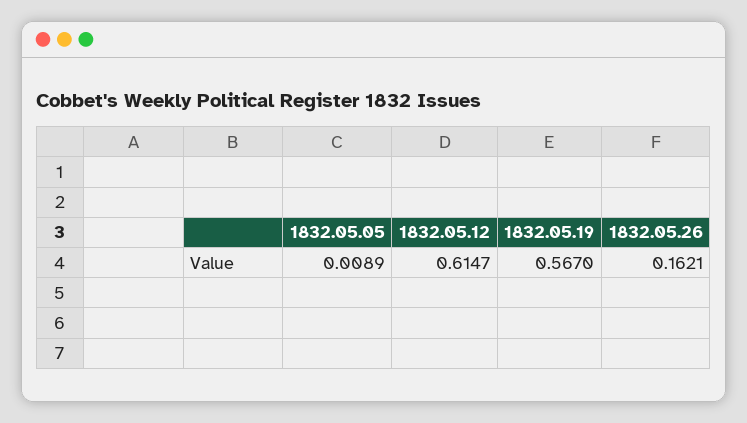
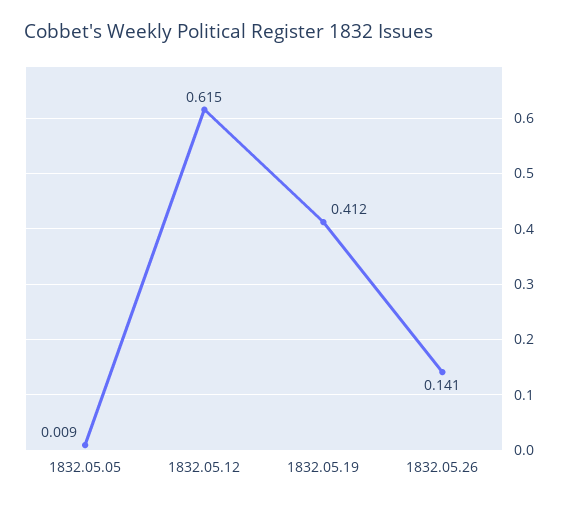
1832.05.19: 0.567 -> 0.412
1832.05.26: 0.1621 -> 0.141

